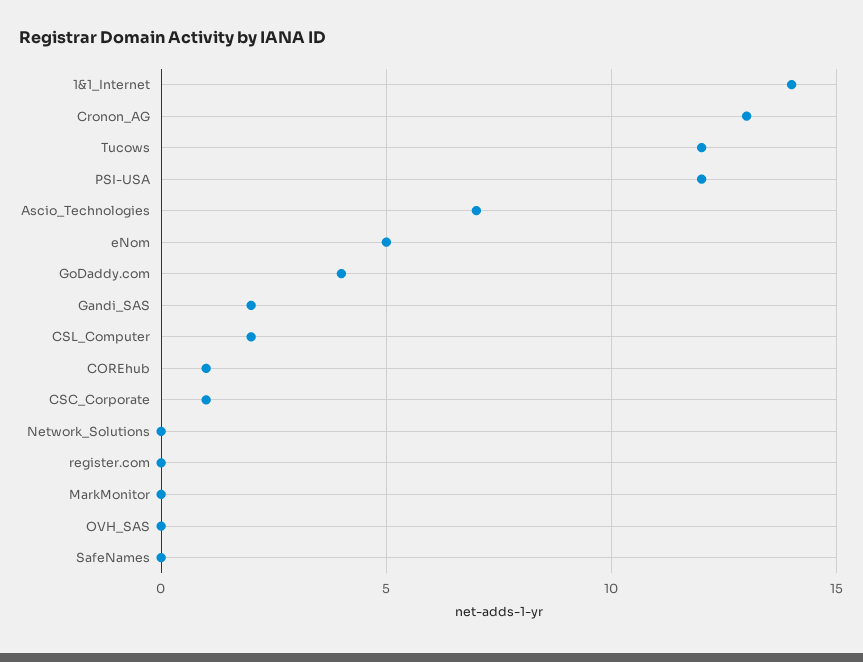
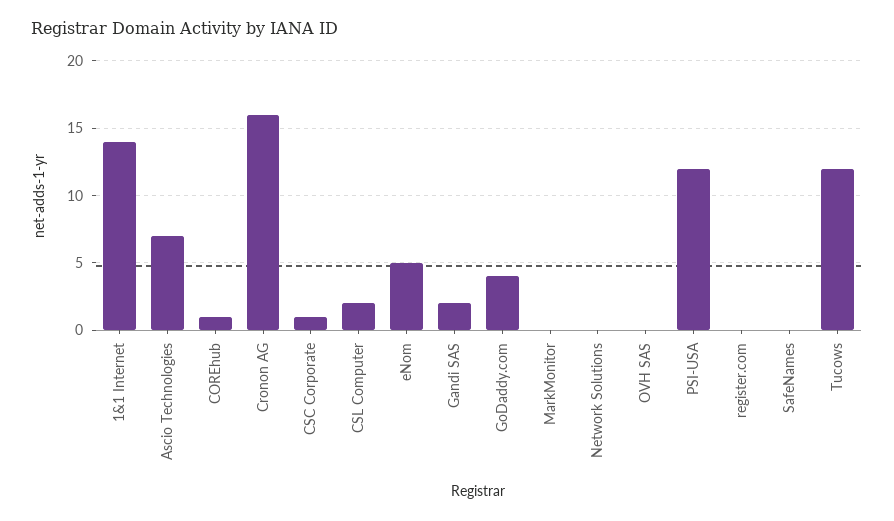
Cronon_AG: 13 -> 16

